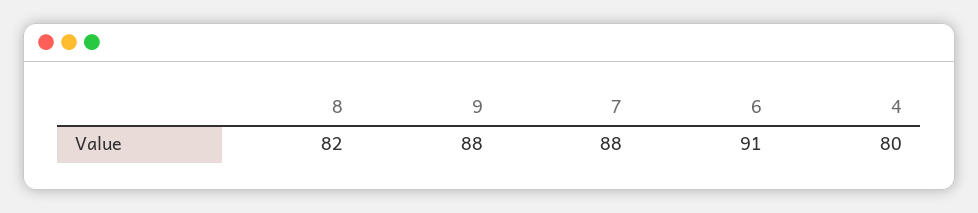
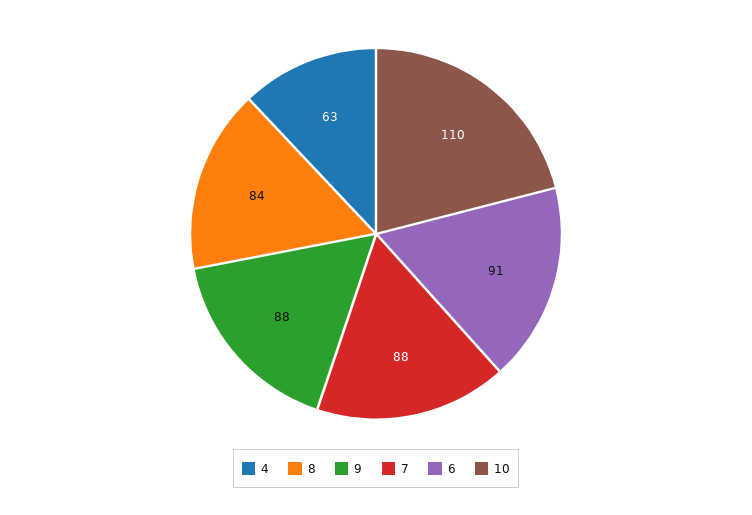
8: 82 -> 84
4: 80 -> 63
10: none -> 110

